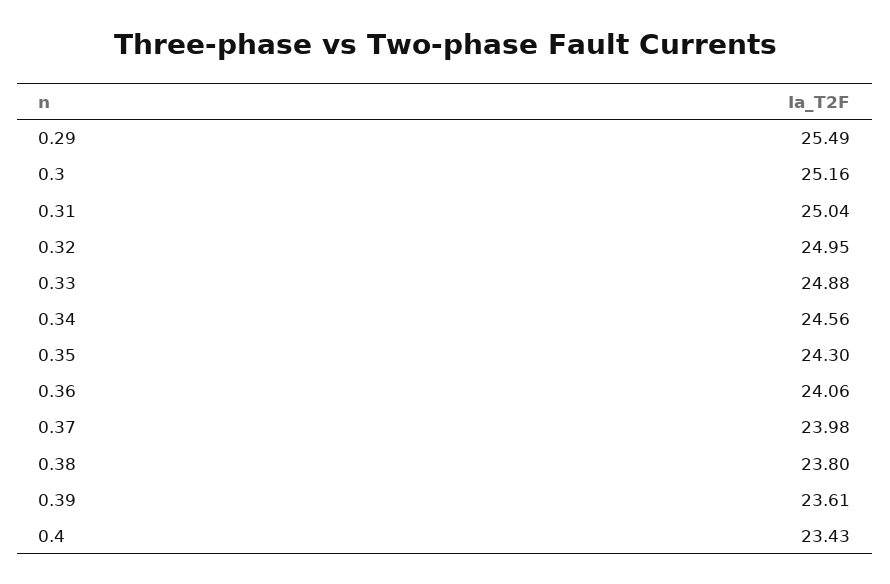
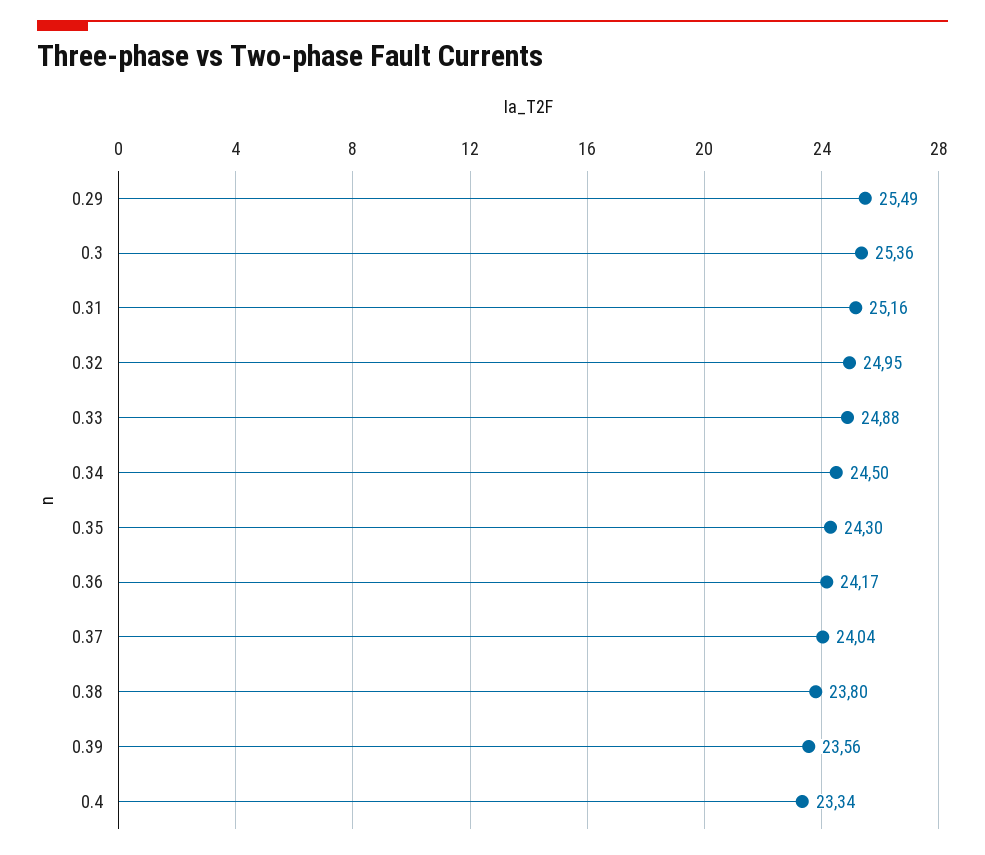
0.3: 25.16 -> 25.36
0.31: 25.04 -> 25.16
0.34: 24.56 -> 24.5
0.36: 24.06 -> 24.17
0.37: 23.98 -> 24.04
0.39: 23.61 -> 23.56
0.4: 23.43 -> 23.34

